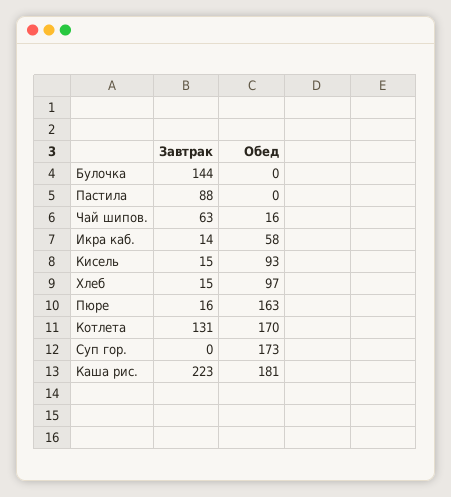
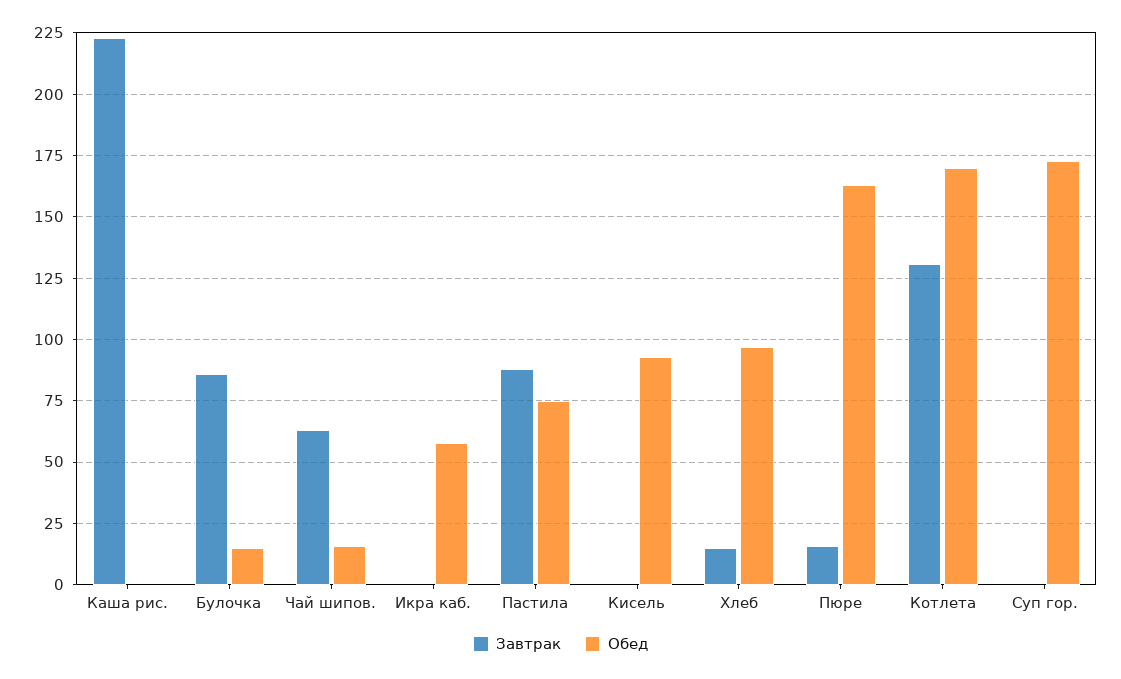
Завтрак, Булочка: 144 -> 85
Обед, Булочка: 0 -> 15
Обед, Пастила: 0 -> 75
Завтрак, Икра каб.: 14 -> 0
Завтрак, Кисель: 15 -> 0
Обед, Каша рис.: 181 -> 0

